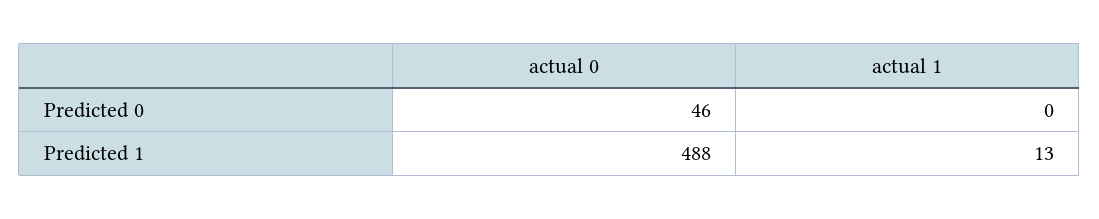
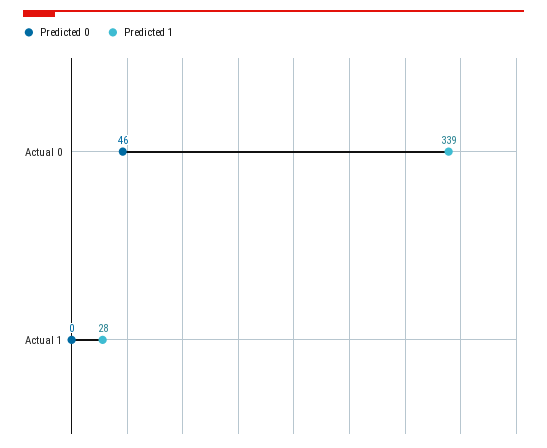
Predicted 1, actual 0: 488 -> 339
Predicted 1, actual 1: 13 -> 28

